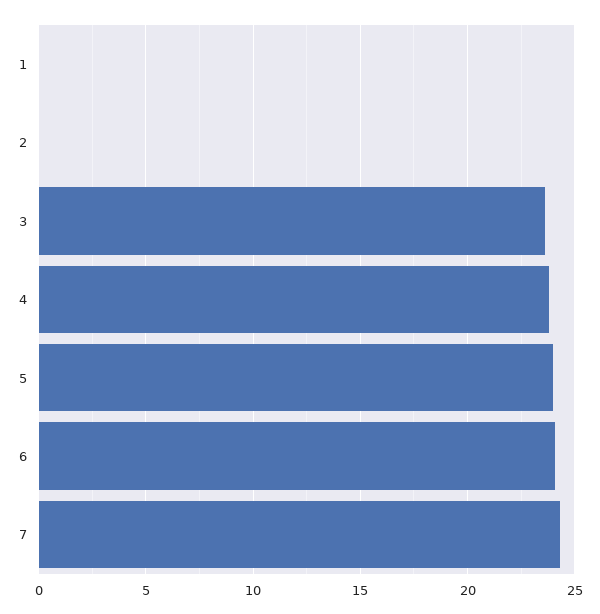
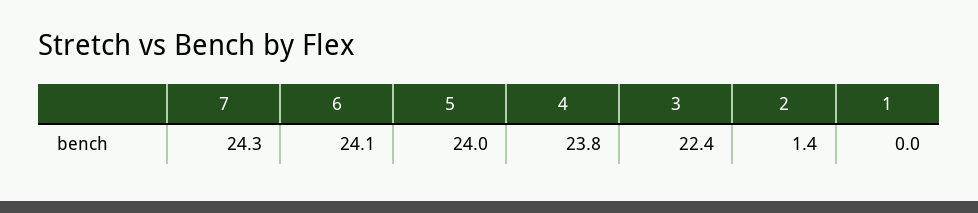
2: 0 -> 1.4
3: 23.5 -> 22.4

